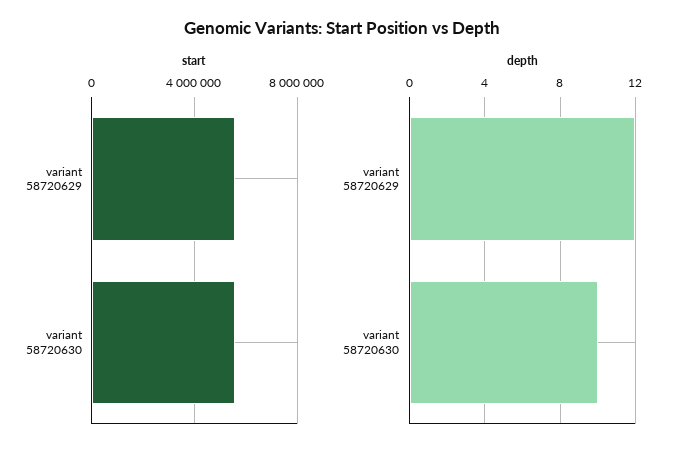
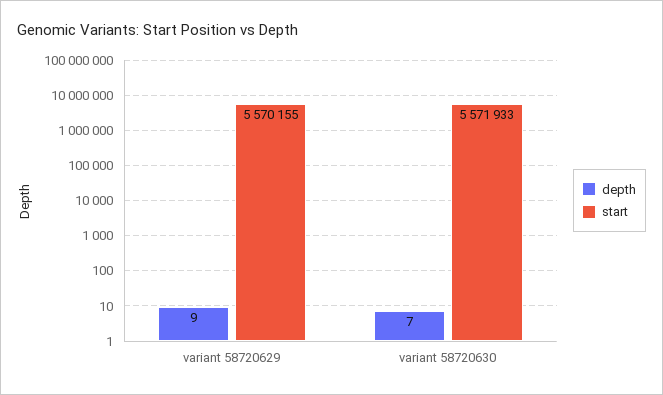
depth, variant 58720629: 12 -> 9
depth, variant 58720630: 10 -> 7

